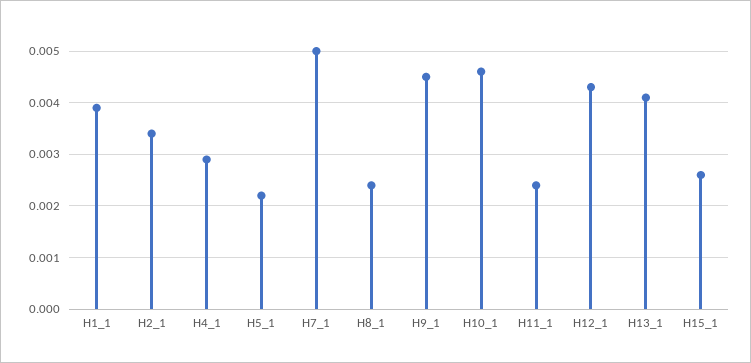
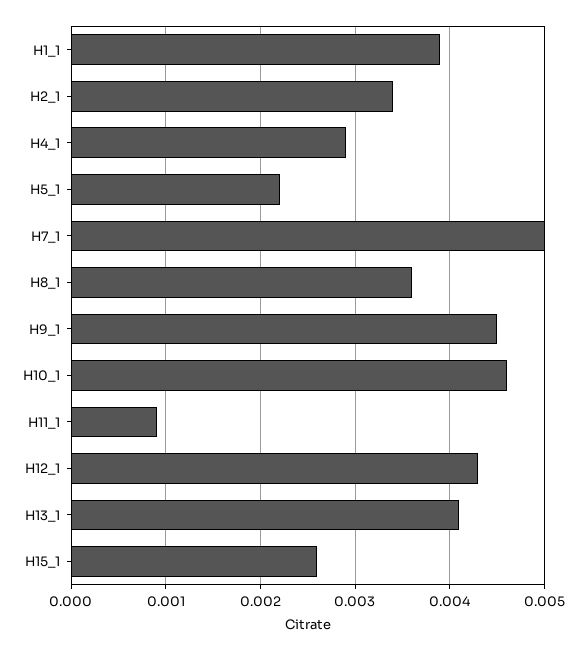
H8_1: 0.0025 -> 0.0036
H11_1: 0.0025 -> 0.0009

